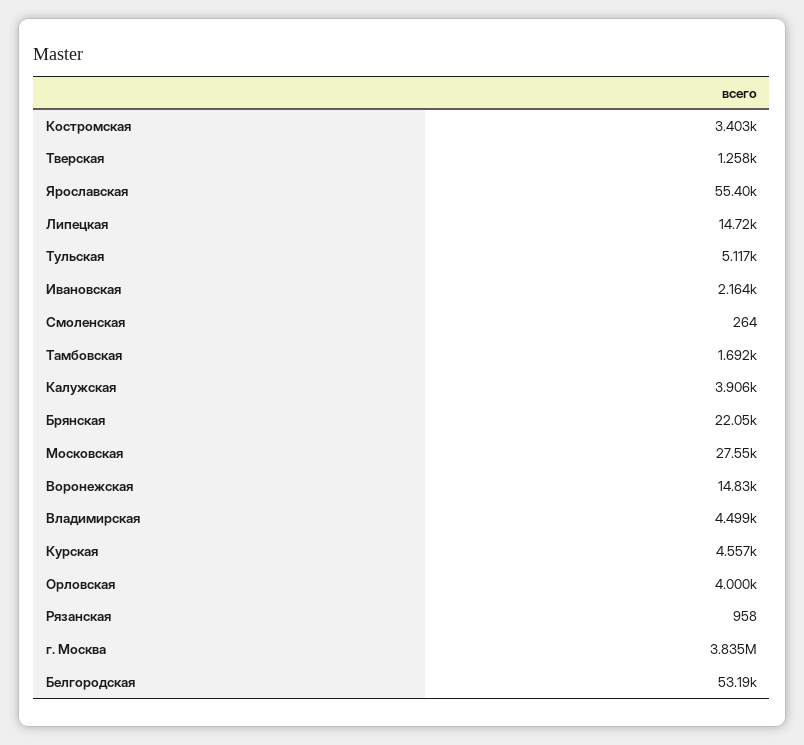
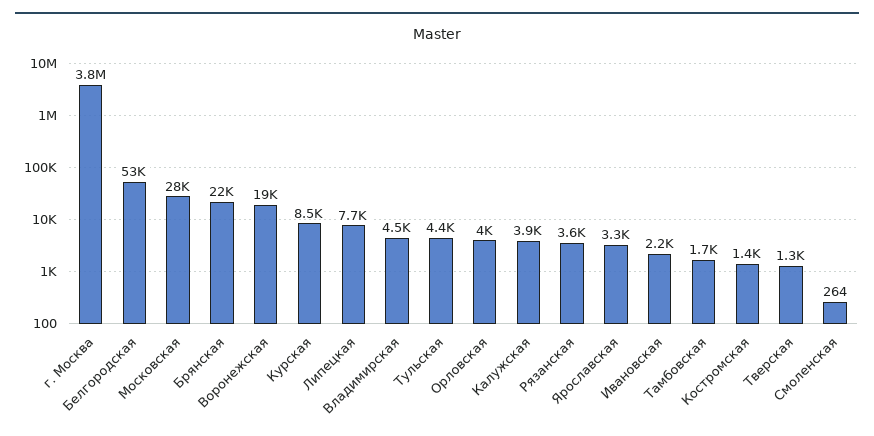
Костромская: 3403 -> 1400
Ярославская: 55400 -> 3300
Липецкая: 14720 -> 7700
Тульская: 5117 -> 4400
Воронежская: 14830 -> 19000
Курская: 4557 -> 8500
Рязанская: 958 -> 3600

